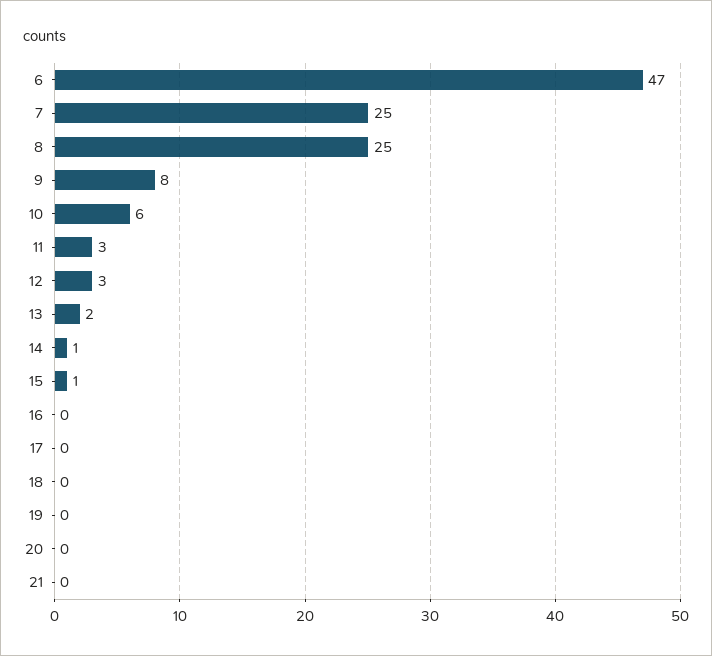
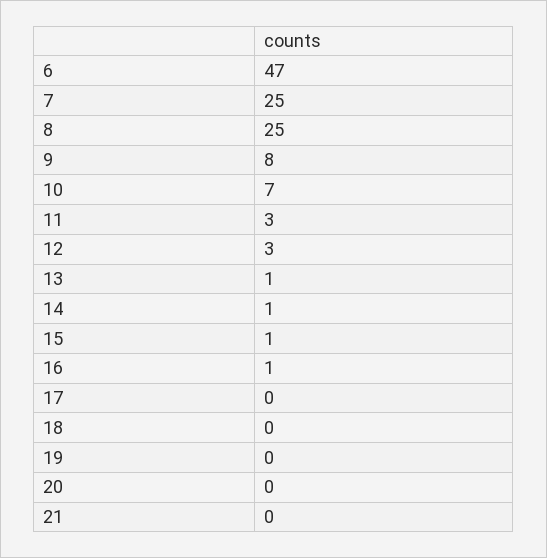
10: 6 -> 7
13: 2 -> 1
16: 0 -> 1

